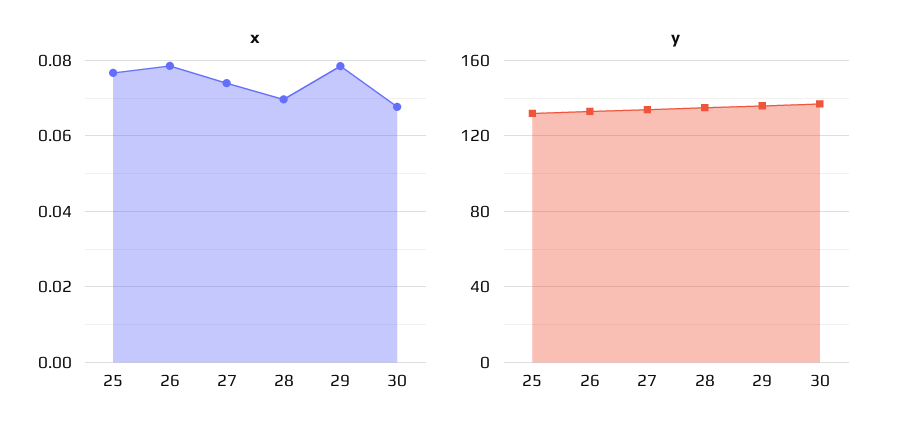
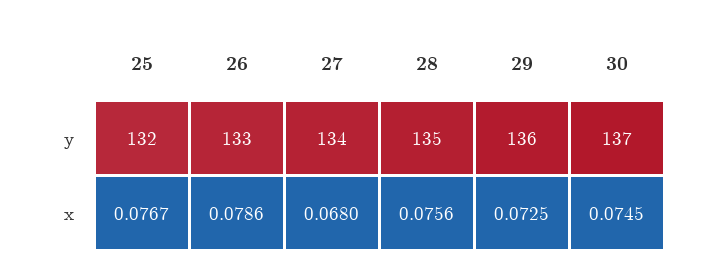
x, 27: 0.074 -> 0.068
x, 28: 0.07 -> 0.0756
x, 29: 0.078 -> 0.0725
x, 30: 0.068 -> 0.0745

